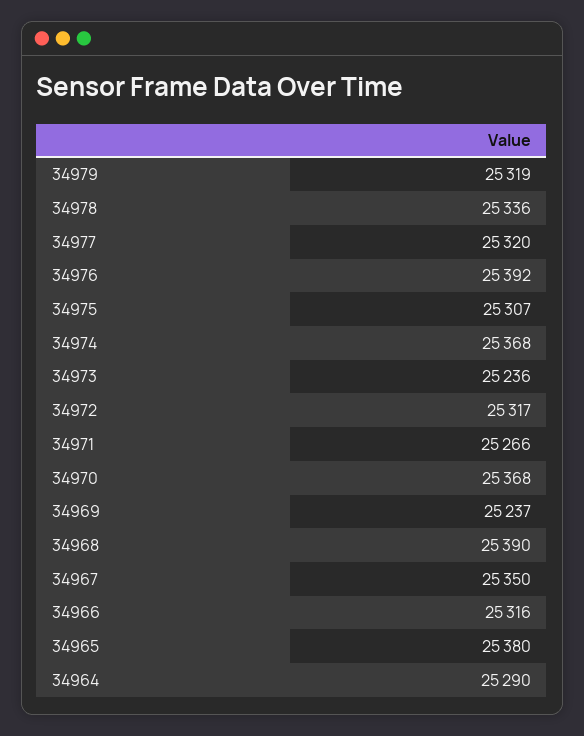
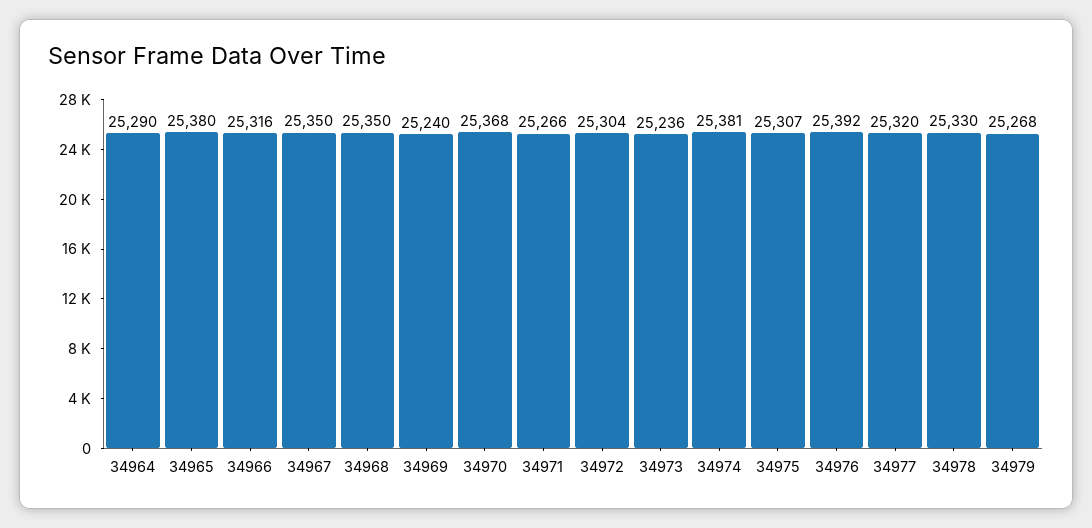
34979: 25319 -> 25268
34978: 25336 -> 25330
34974: 25368 -> 25381
34972: 25317 -> 25304
34969: 25237 -> 25240
34968: 25390 -> 25350

